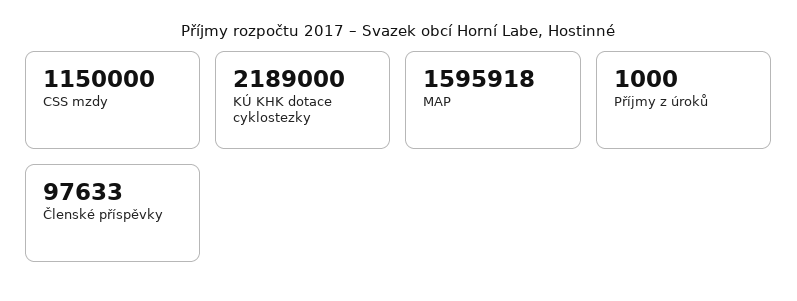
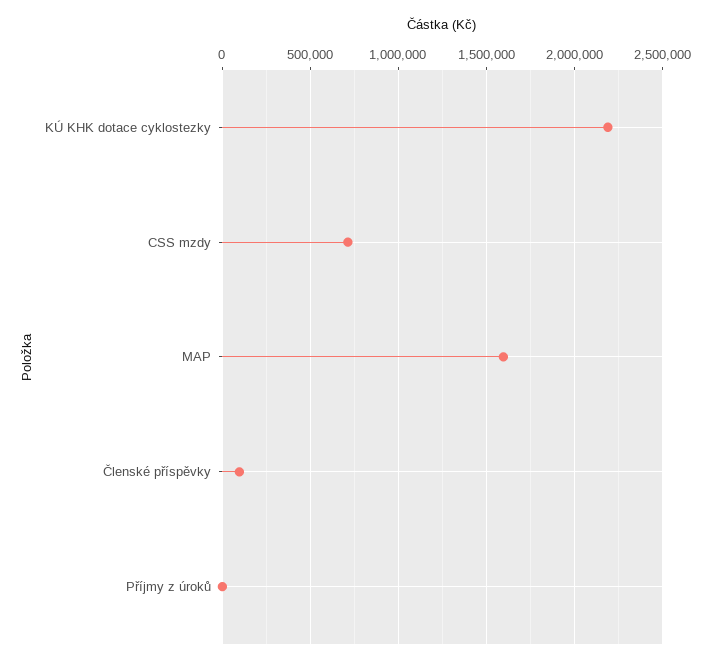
CSS mzdy: 1150000 -> 700000

